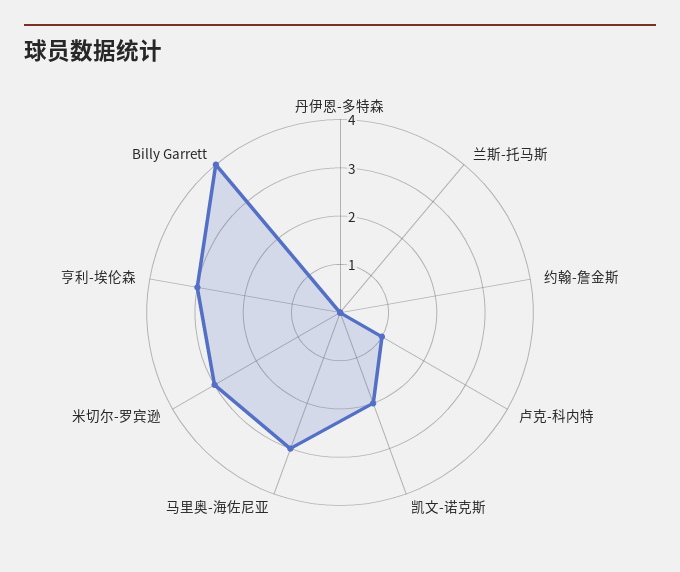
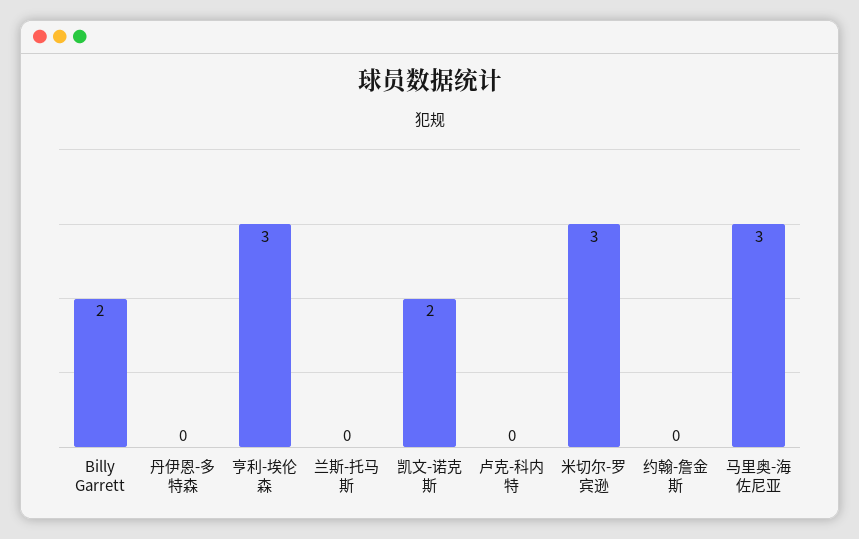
卢克-科内特: 1 -> 0
Billy Garrett: 4 -> 2

